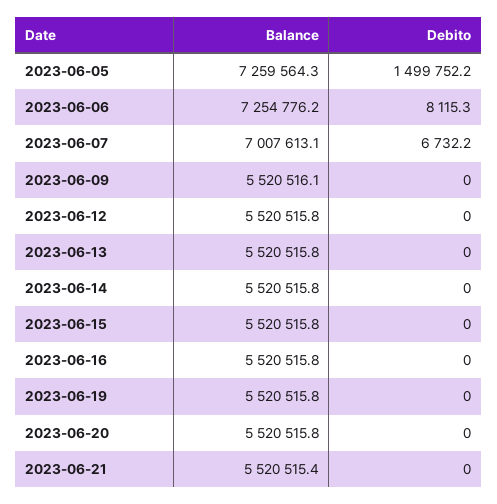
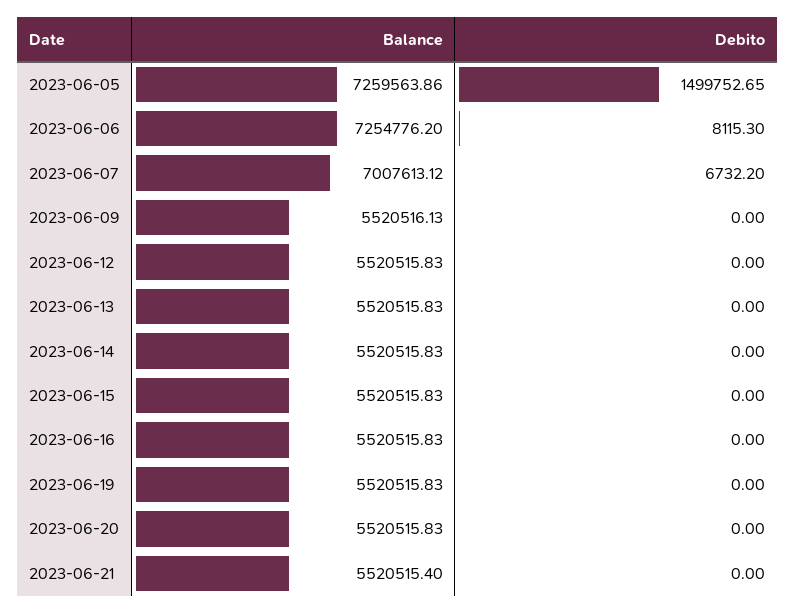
Balance, 2023-06-05: 7259564.3 -> 7259563.86
Debito, 2023-06-05: 1499752.2 -> 1499752.65

